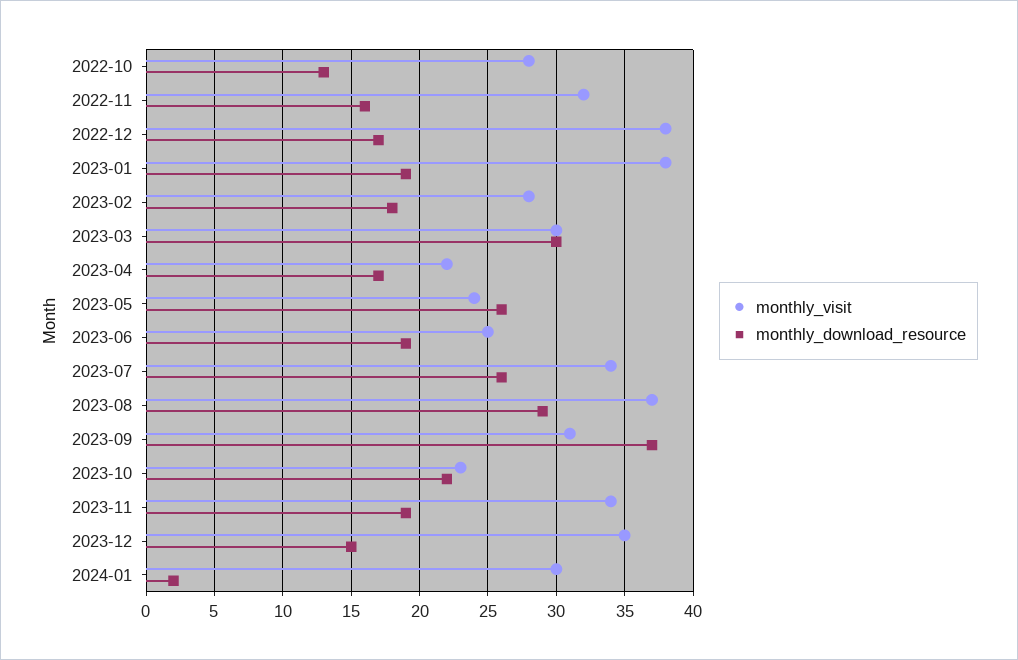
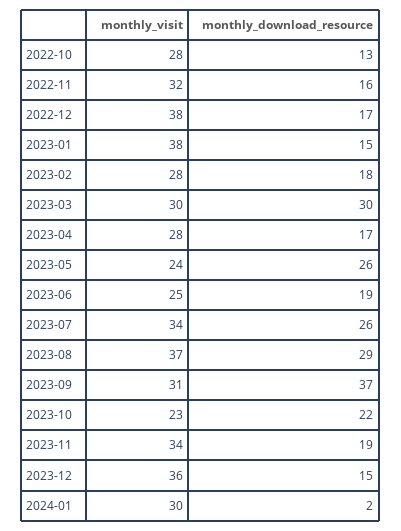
monthly_download_resource, 2023-01: 19 -> 15
monthly_visit, 2023-04: 22 -> 28
monthly_visit, 2023-12: 35 -> 36

